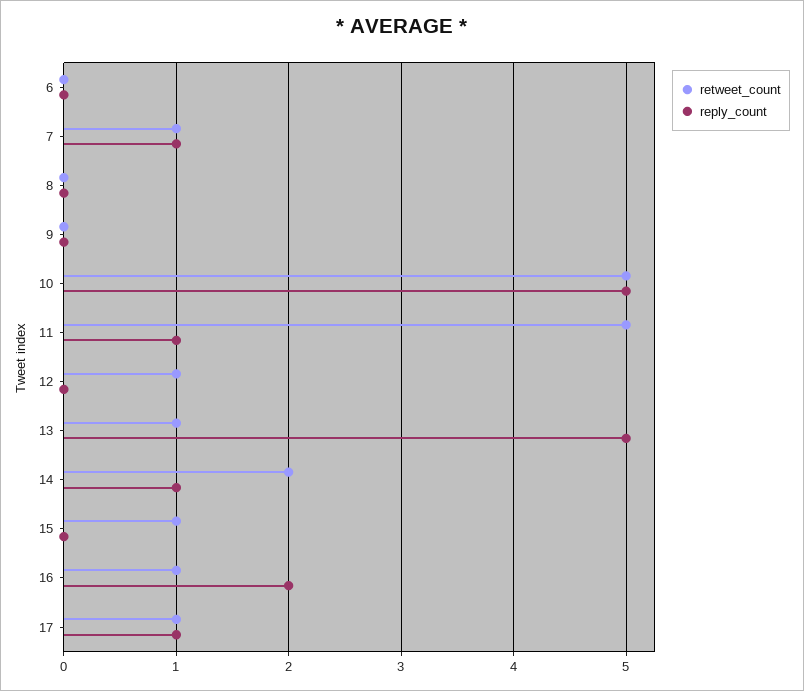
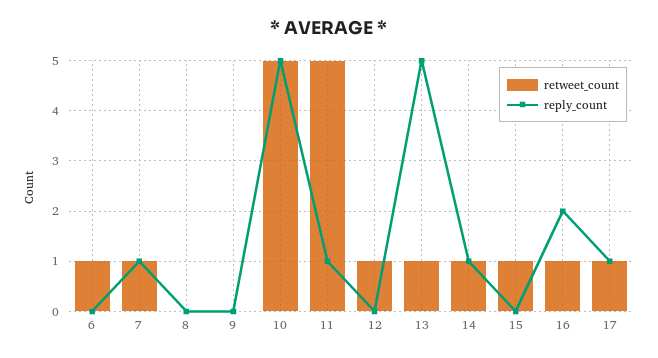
retweet_count, 6: 0 -> 1
retweet_count, 14: 2 -> 1

